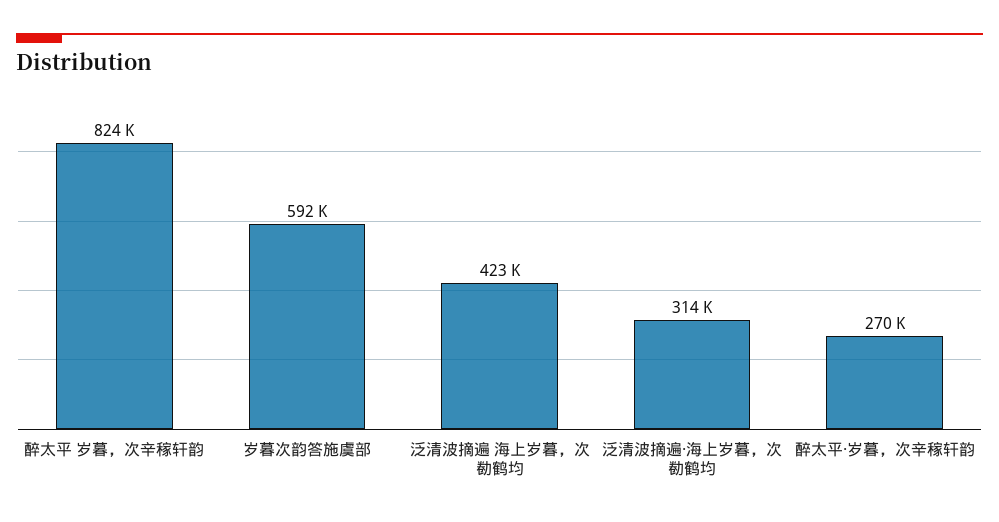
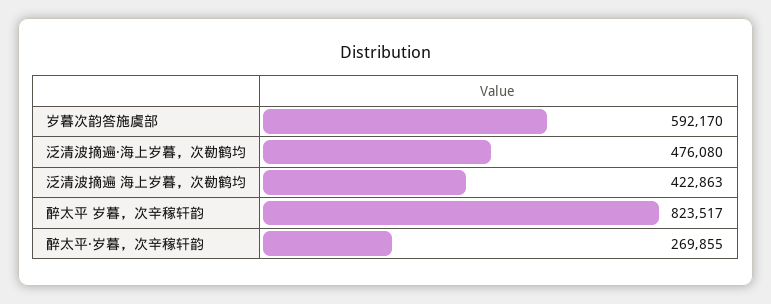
泛清波摘遍·海上岁暮，次勌鹤均: 314000 -> 476080

